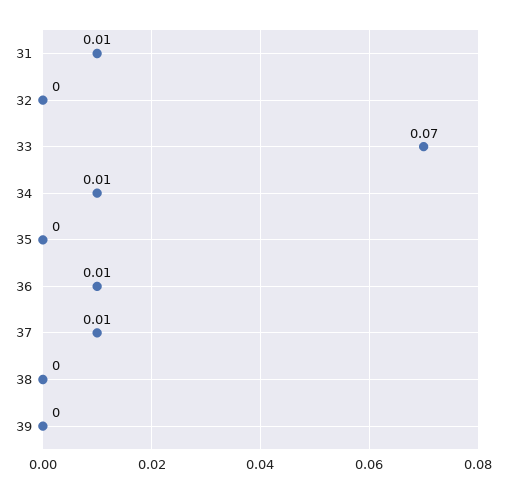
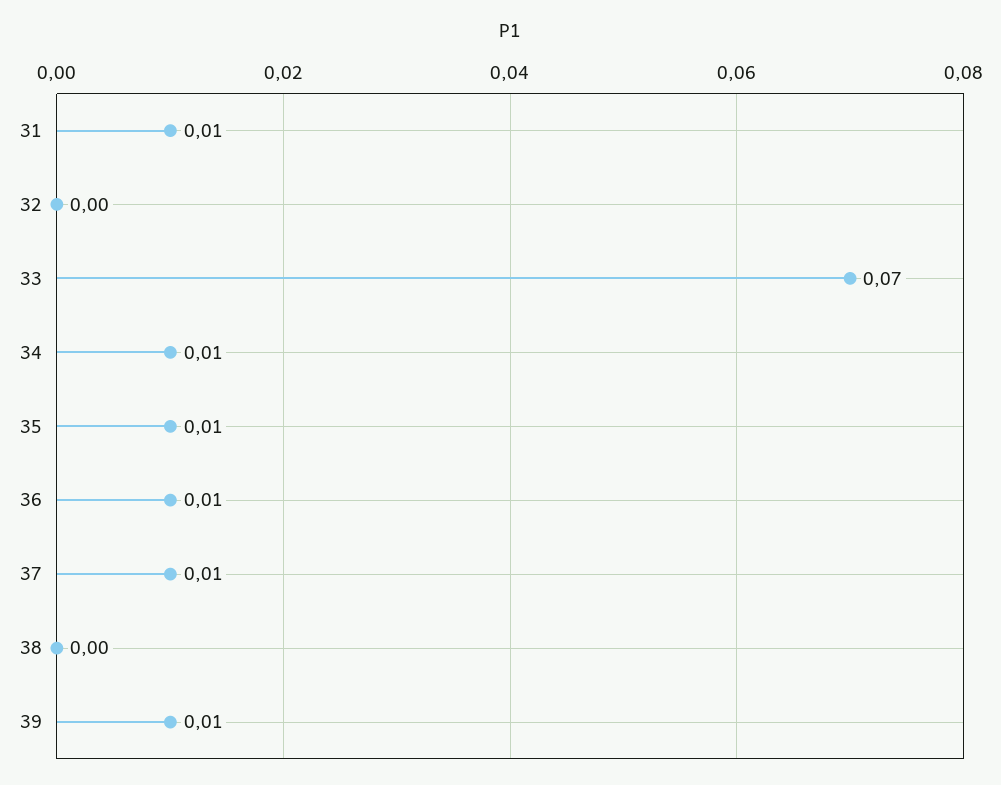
35: 0 -> 0.01
39: 0 -> 0.01

